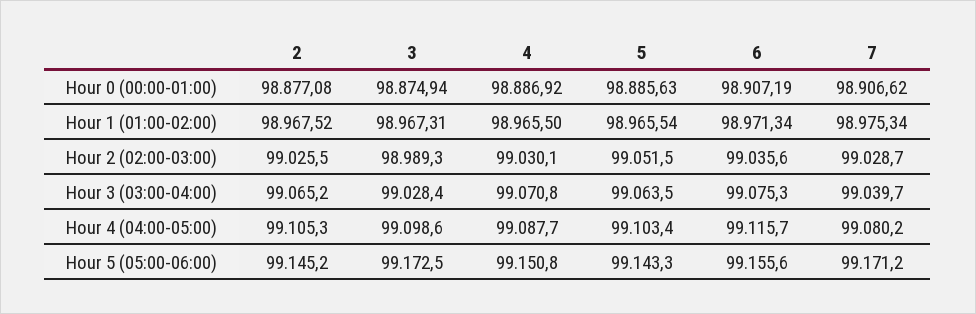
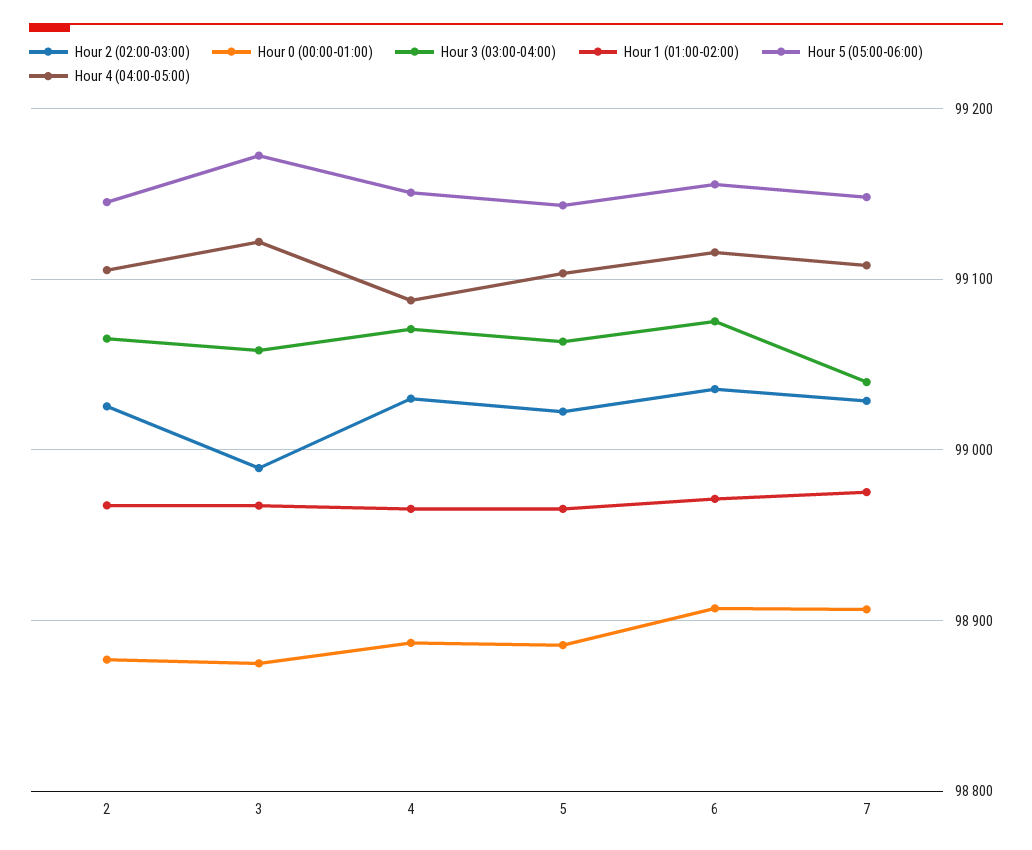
Hour 2 (02:00-03:00), 5: 99051.5 -> 99020
Hour 3 (03:00-04:00), 3: 99028.4 -> 99060
Hour 4 (04:00-05:00), 3: 99098.6 -> 99120
Hour 4 (04:00-05:00), 7: 99080.2 -> 99110
Hour 5 (05:00-06:00), 7: 99171.2 -> 99150

